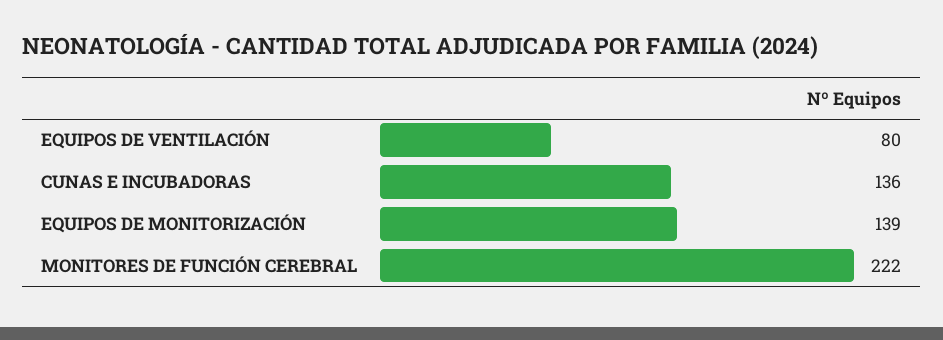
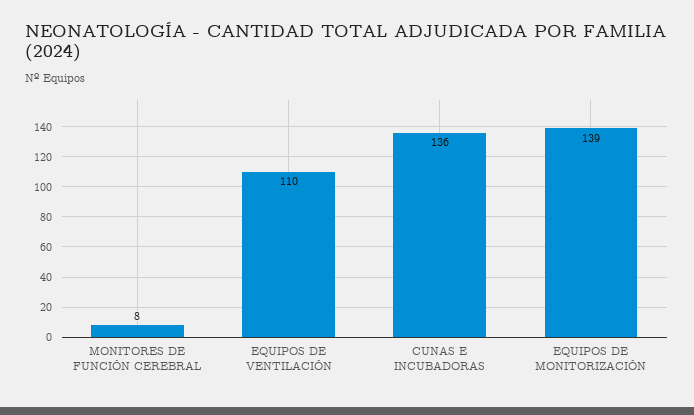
EQUIPOS DE VENTILACIÓN: 80 -> 110
MONITORES DE FUNCIÓN CEREBRAL: 222 -> 8

